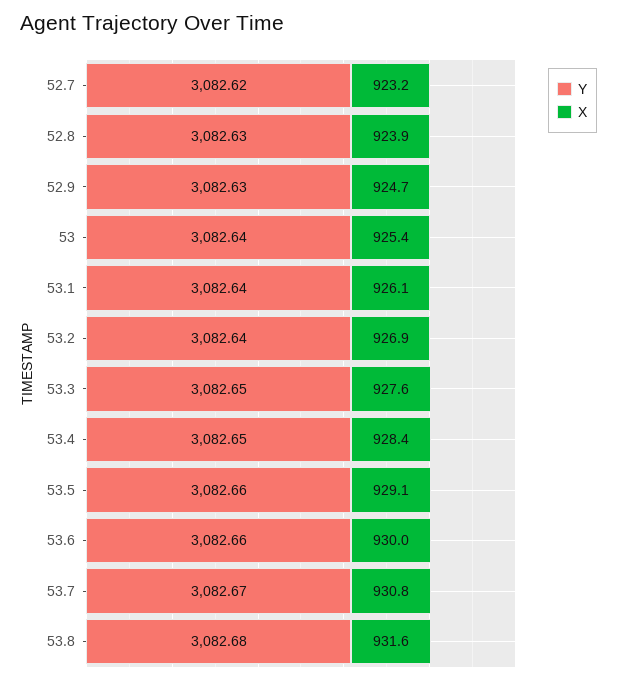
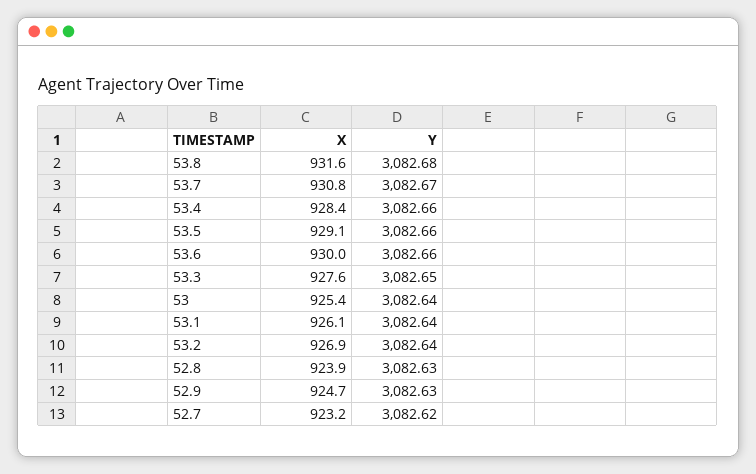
Y, 53.4: 3082.65 -> 3082.66

